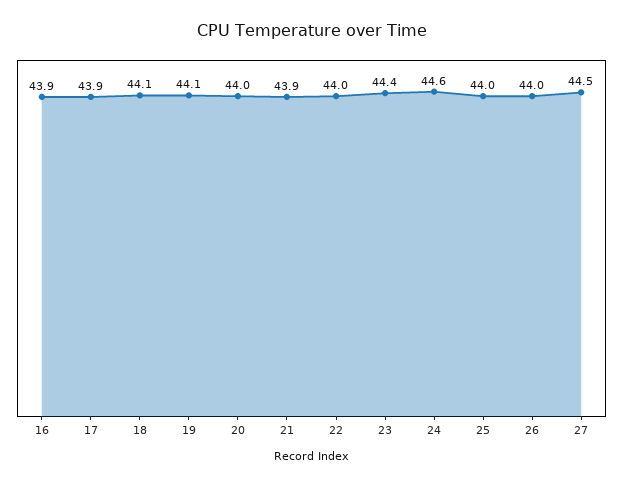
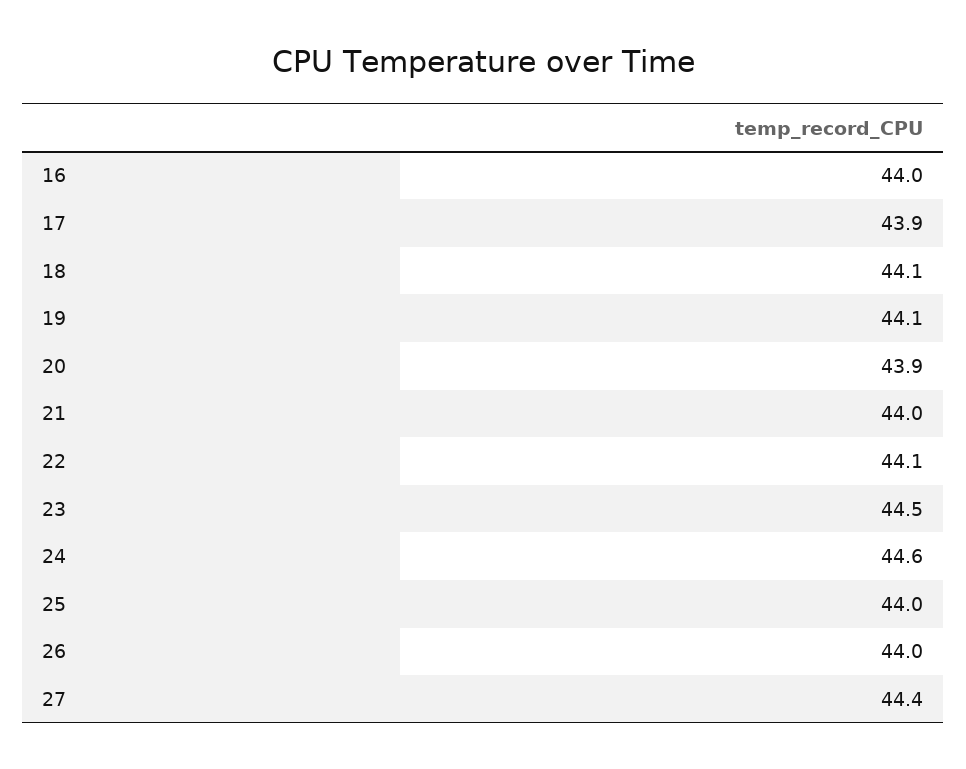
16: 43.9 -> 44
20: 44 -> 43.9
21: 43.9 -> 44
22: 44 -> 44.1
23: 44.4 -> 44.5
27: 44.5 -> 44.4

